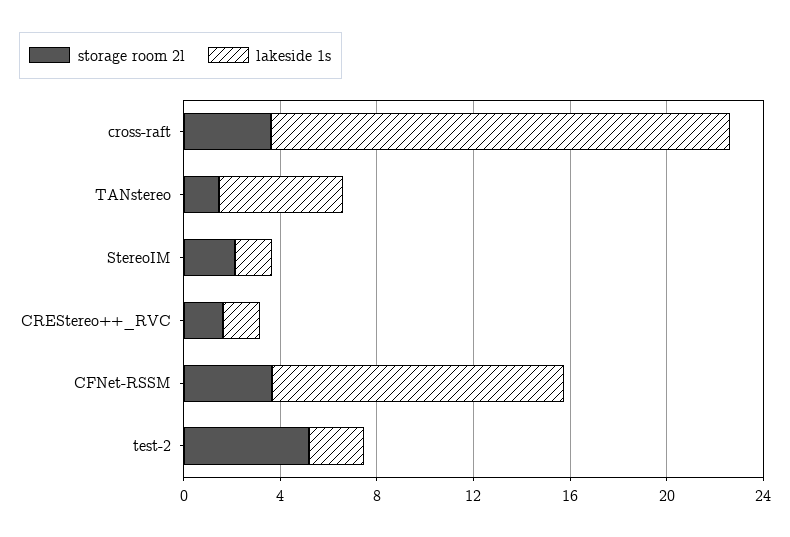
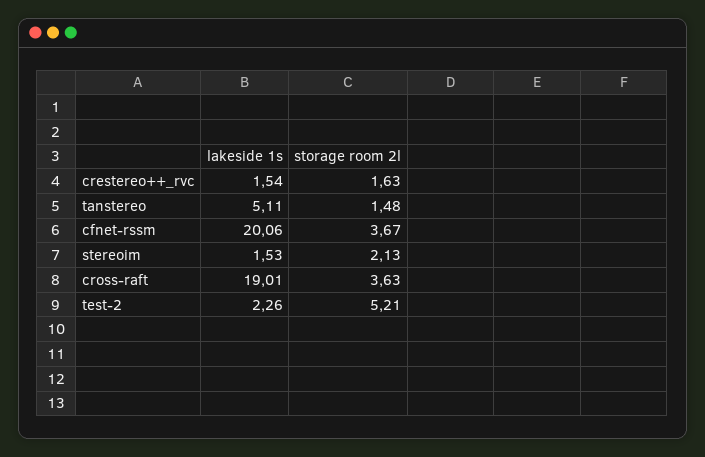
lakeside 1s, CFNet-RSSM: 12 -> 20.06

